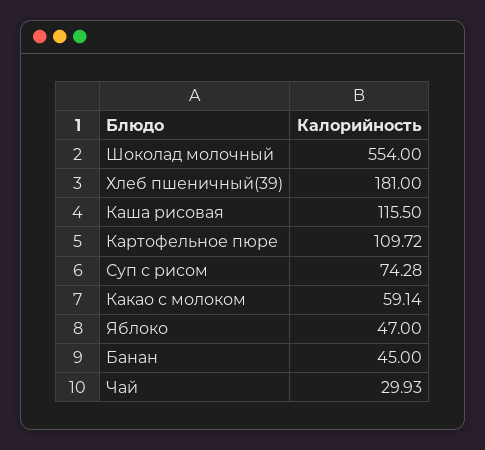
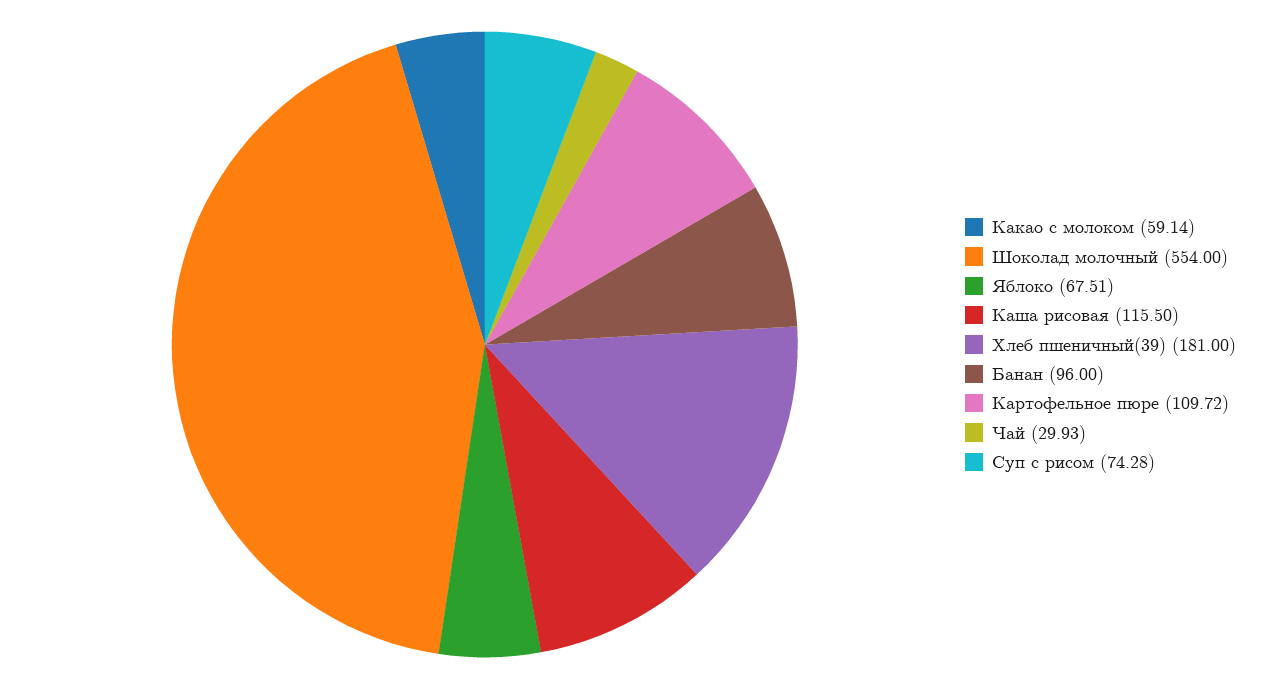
Яблоко: 47 -> 67.51
Банан: 45 -> 96

